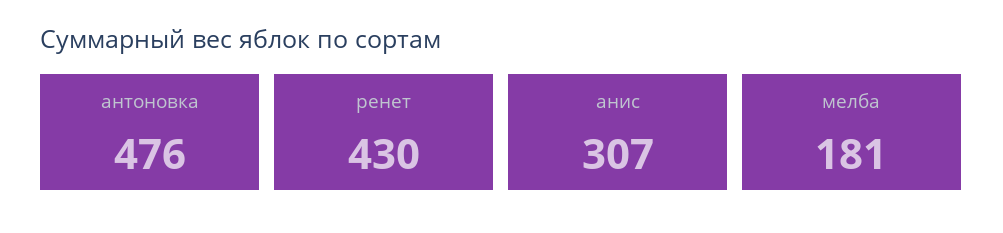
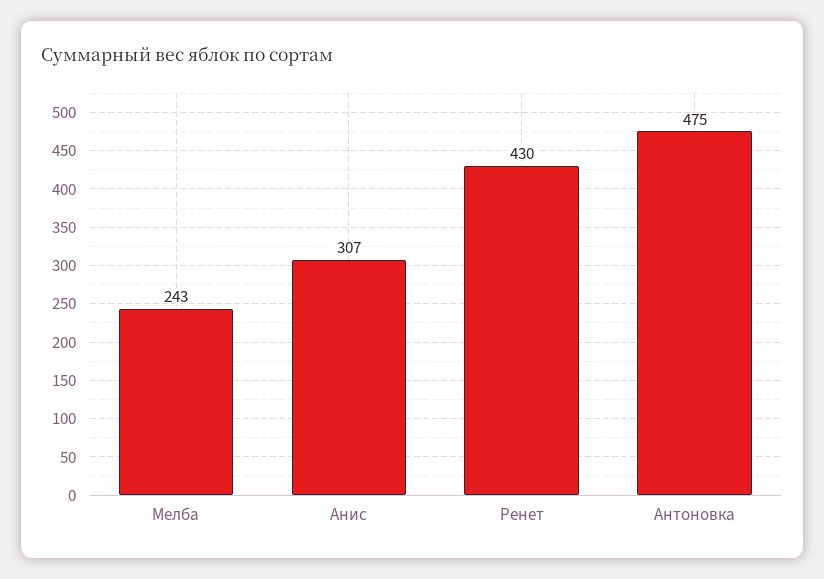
антоновка: 476 -> 475
мелба: 181 -> 243

